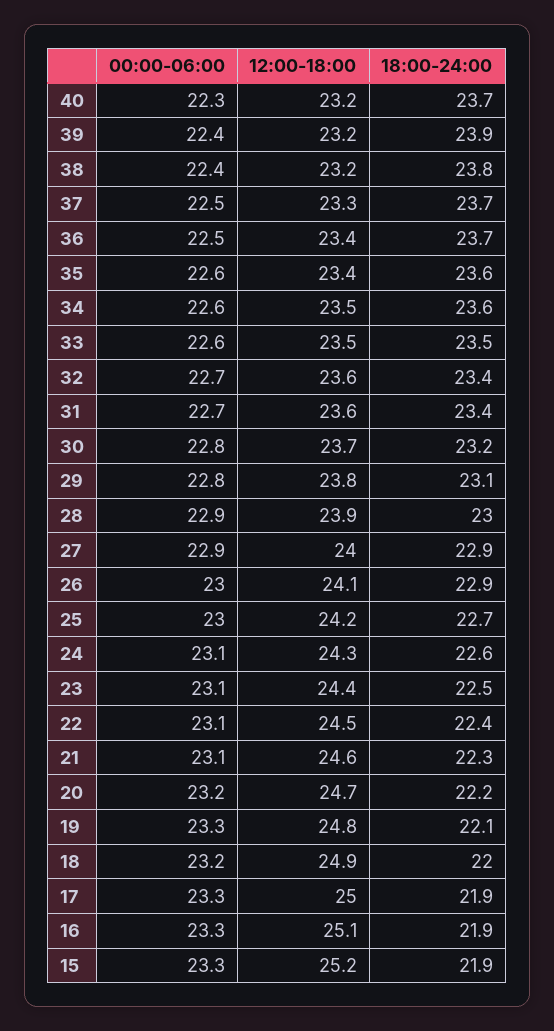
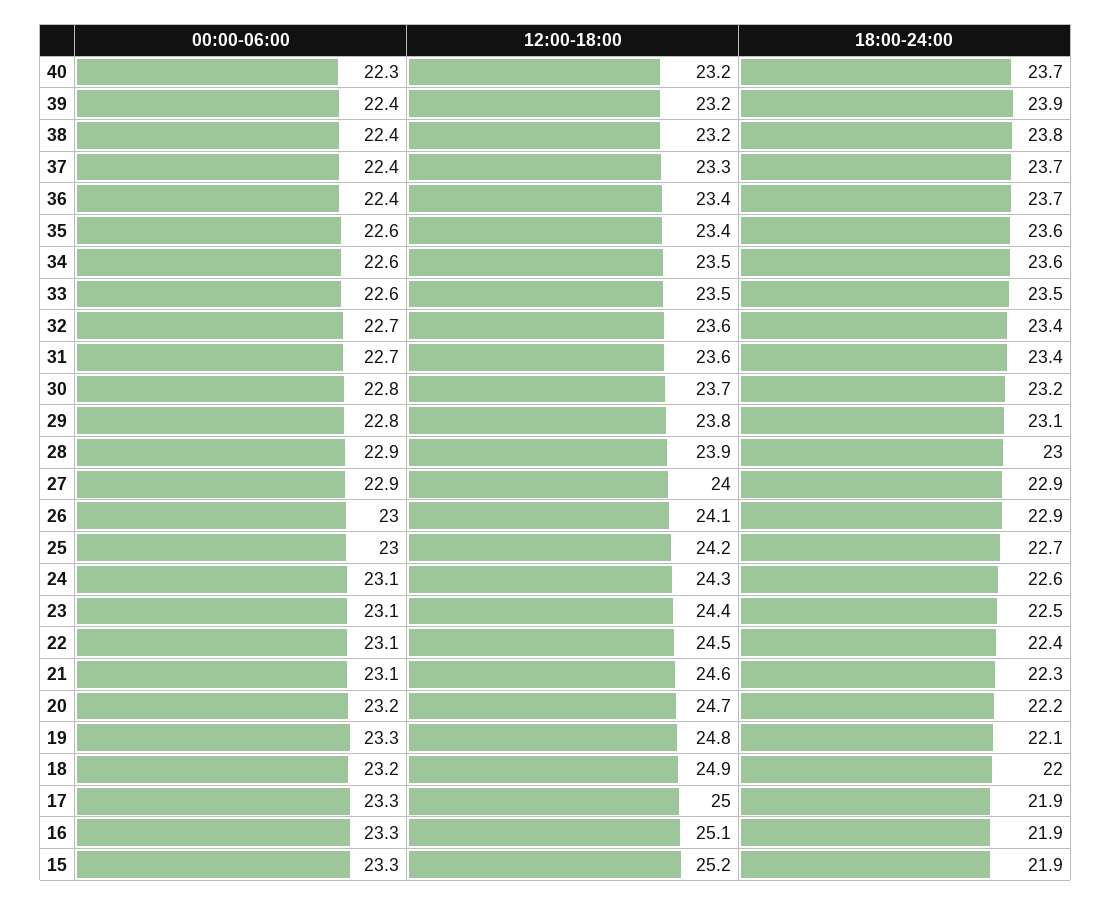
00:00-06:00, 37: 22.5 -> 22.4
00:00-06:00, 36: 22.5 -> 22.4

